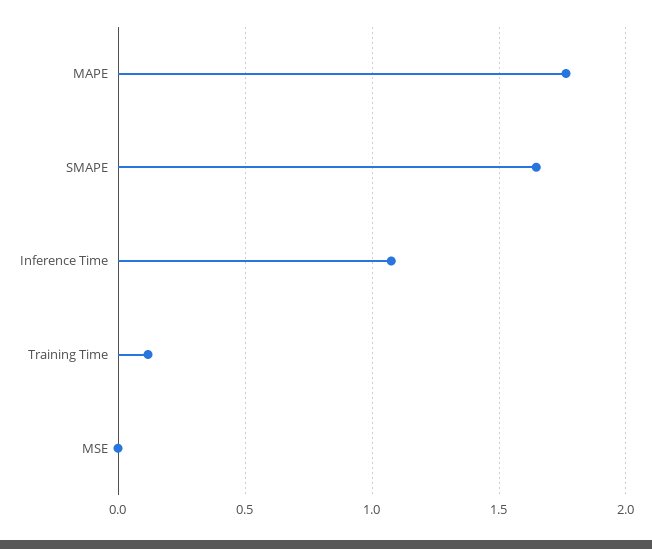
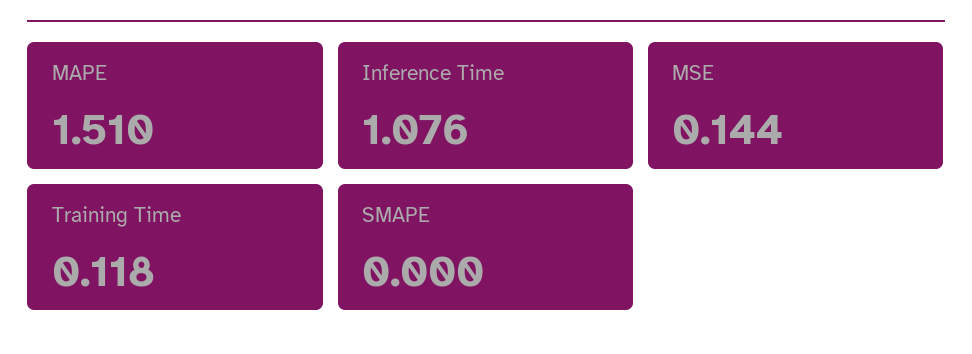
MAPE: 1.75 -> 1.51
SMAPE: 1.65 -> 0
MSE: 0 -> 0.144

